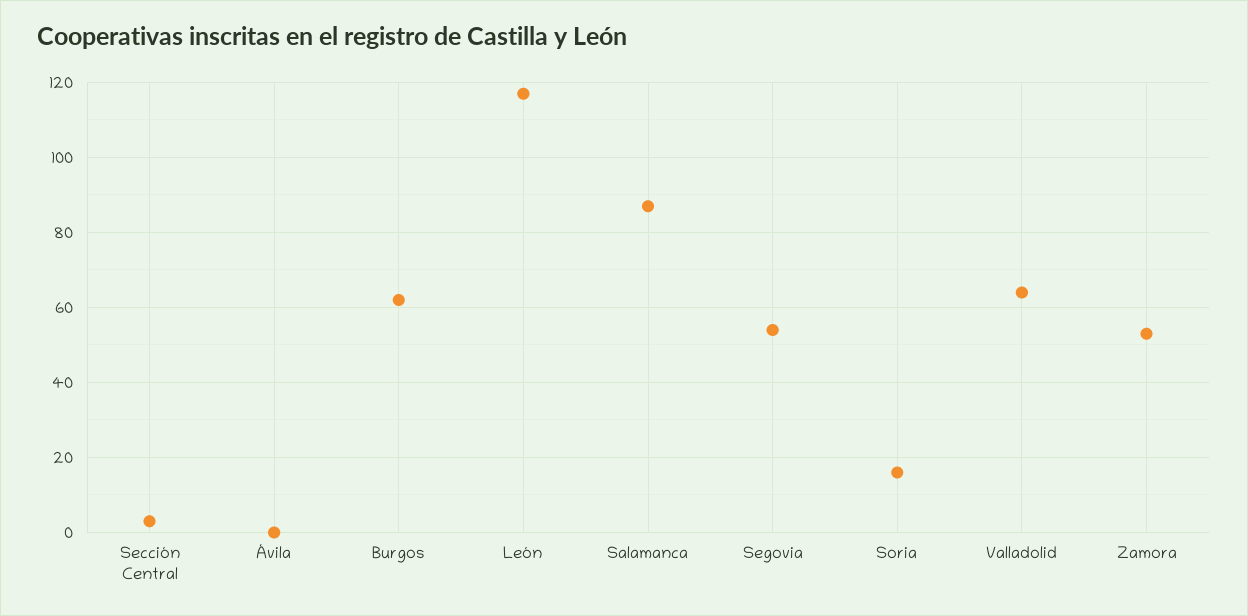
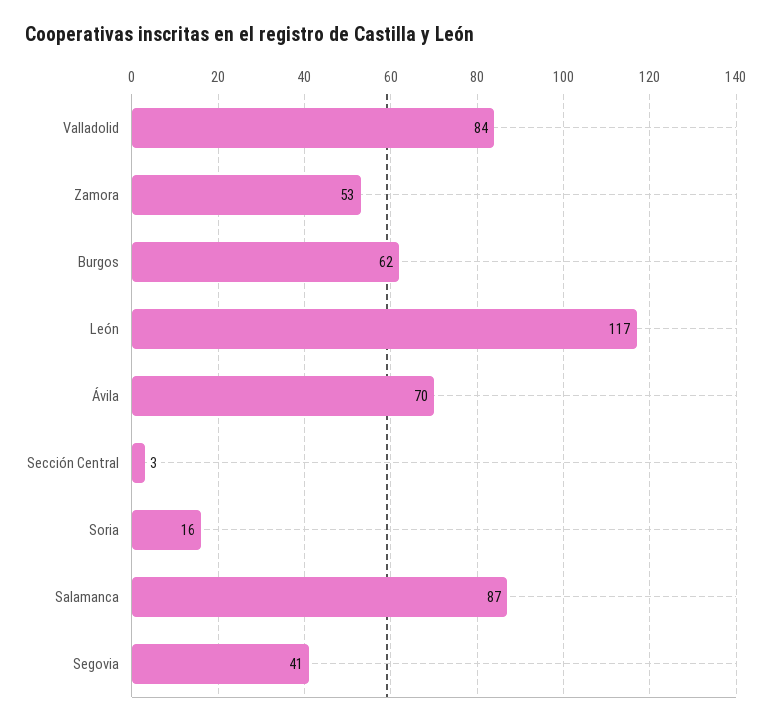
Ávila: 0 -> 70
Segovia: 55 -> 41
Valladolid: 65 -> 84

